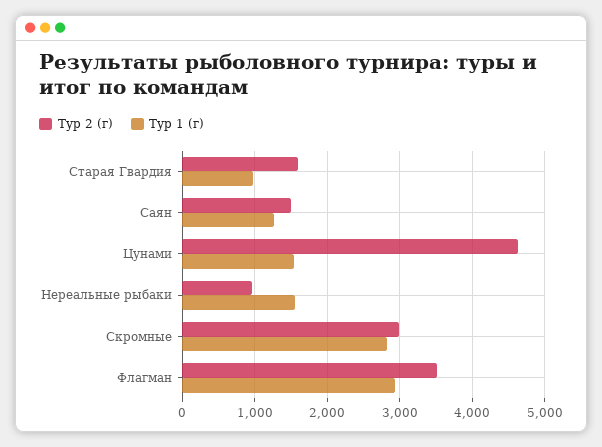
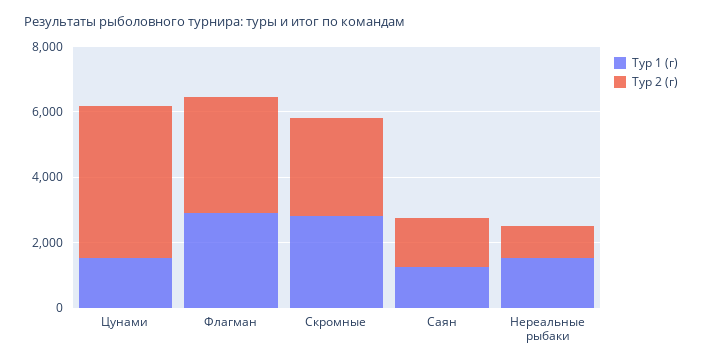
Тур 2 (г), Старая Гвардия: 1600 -> none
Тур 1 (г), Старая Гвардия: 1000 -> none

